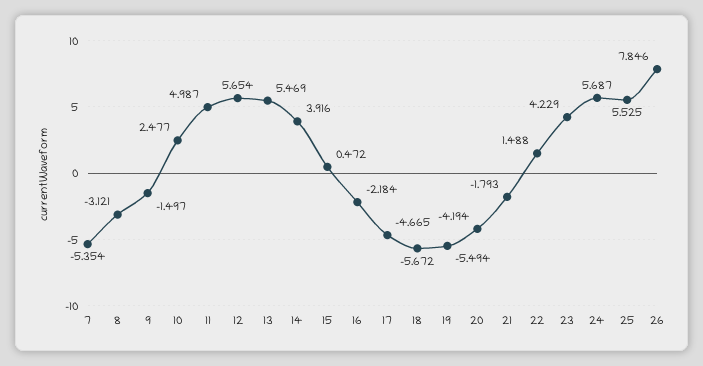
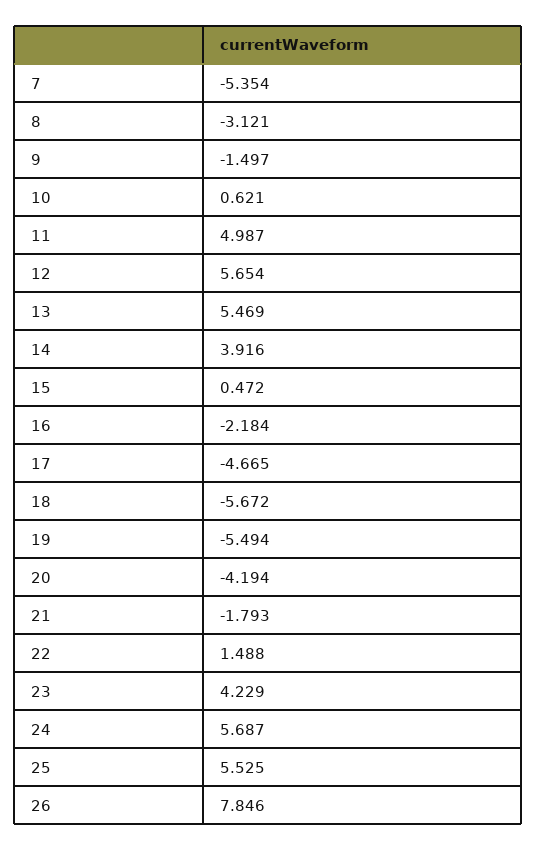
10: 2.477 -> 0.621

